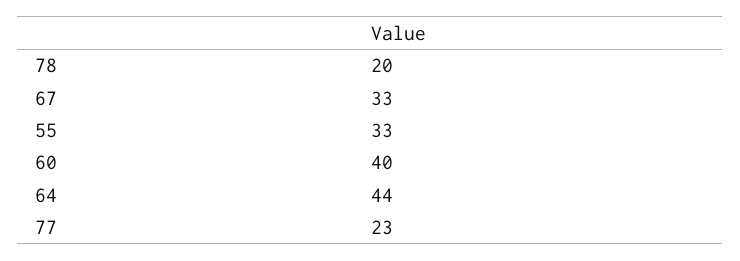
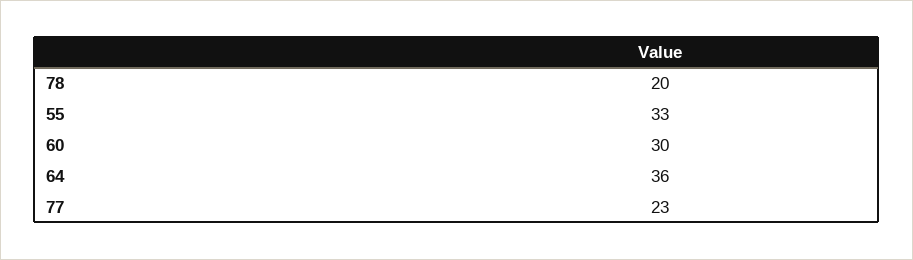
67: 33 -> none
60: 40 -> 30
64: 44 -> 36

